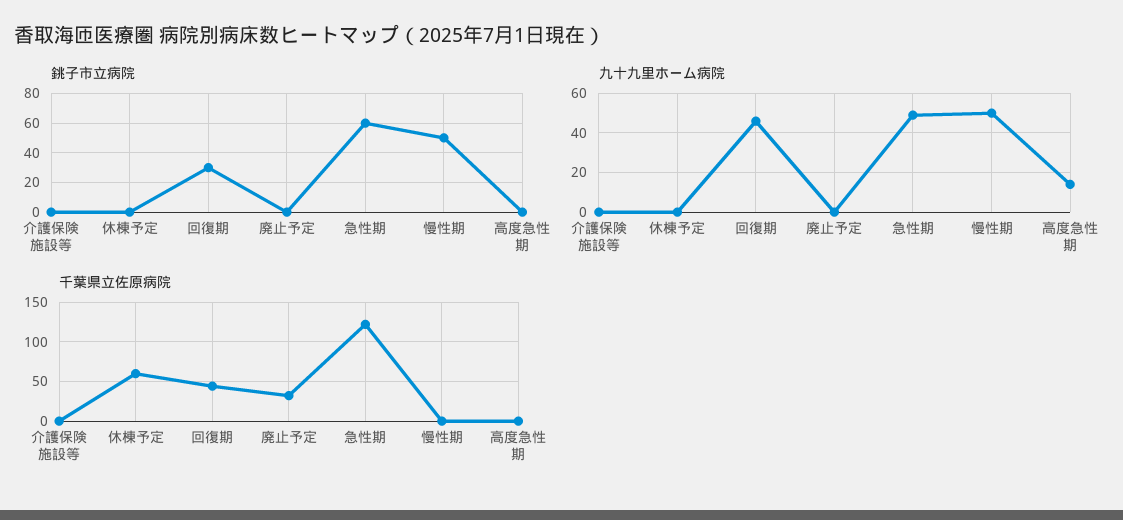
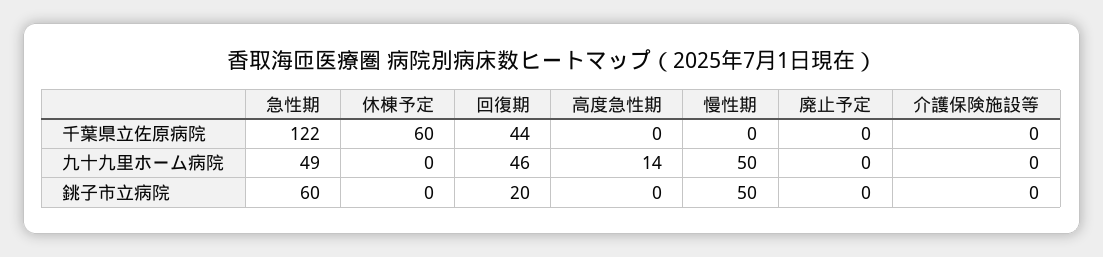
銚子市立病院, 回復期: 30 -> 20
千葉県立佐原病院, 廃止予定: 30 -> 0

